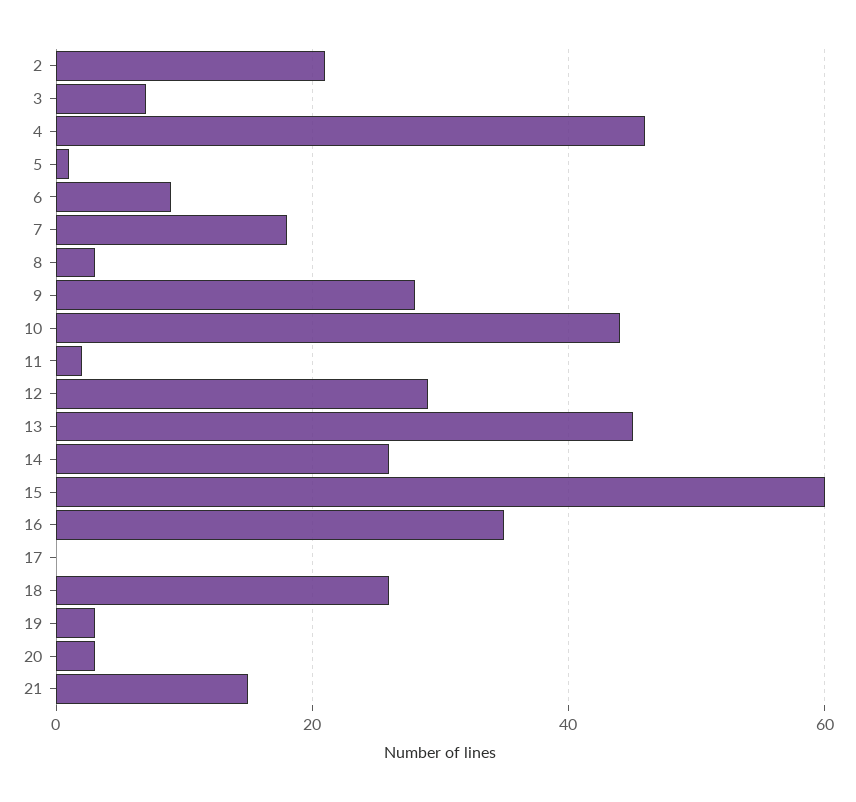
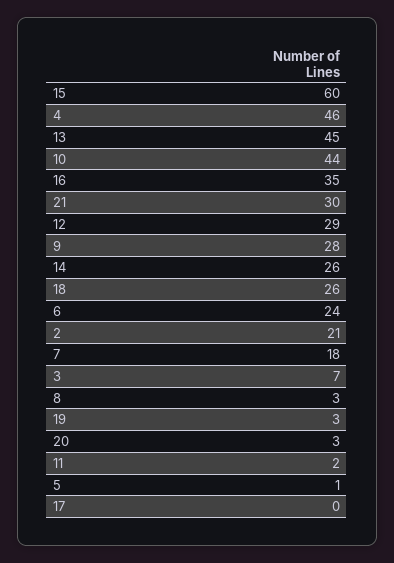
6: 10 -> 24
21: 15 -> 30

